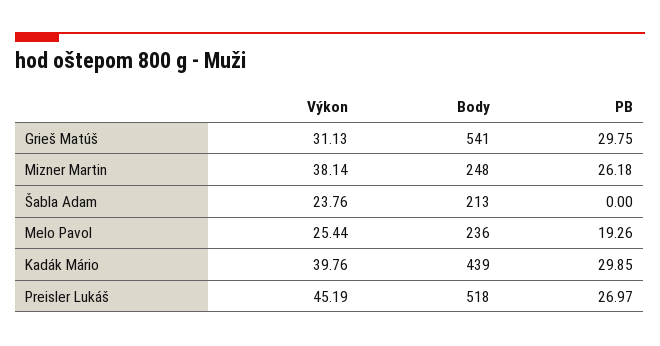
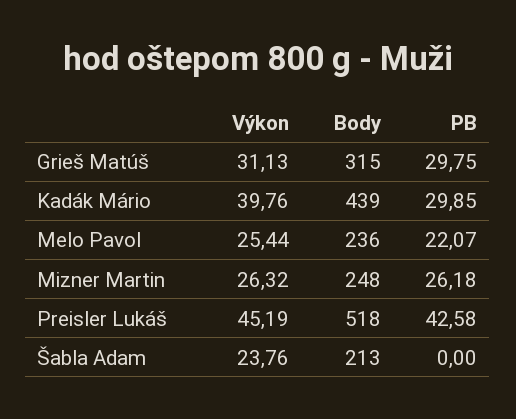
Body, Grieš Matúš: 541 -> 315
Výkon, Mizner Martin: 38.14 -> 26.32
PB, Melo Pavol: 19.26 -> 22.07
PB, Preisler Lukáš: 26.97 -> 42.58

